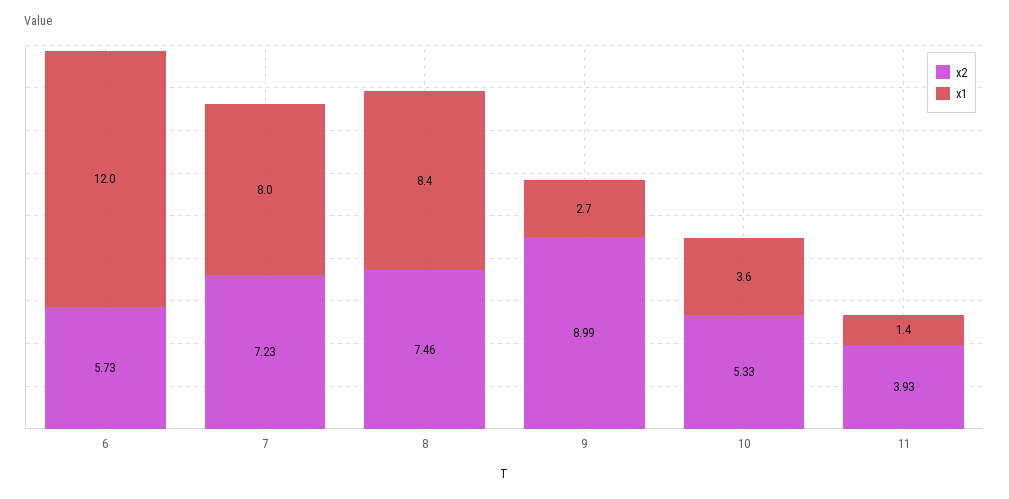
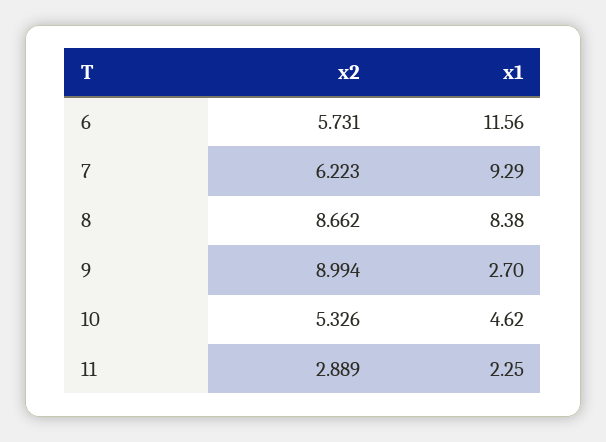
x1, 6: 12 -> 11.56
x2, 7: 7.23 -> 6.223
x1, 7: 8 -> 9.29
x2, 8: 7.46 -> 8.662
x1, 10: 3.6 -> 4.62
x2, 11: 3.93 -> 2.889
x1, 11: 1.4 -> 2.25

